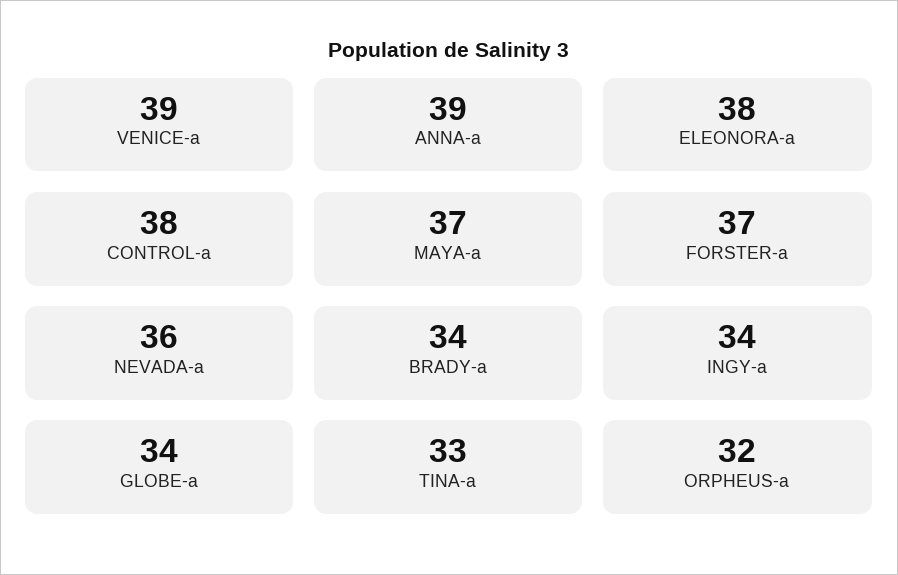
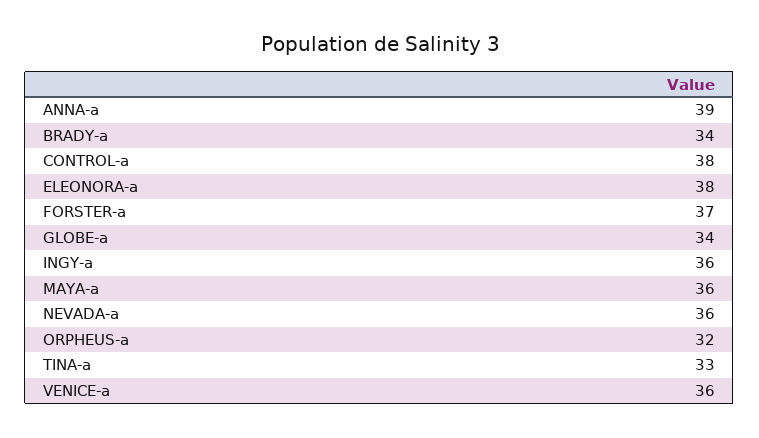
VENICE-a: 39 -> 36
MAYA-a: 37 -> 36
INGY-a: 34 -> 36

